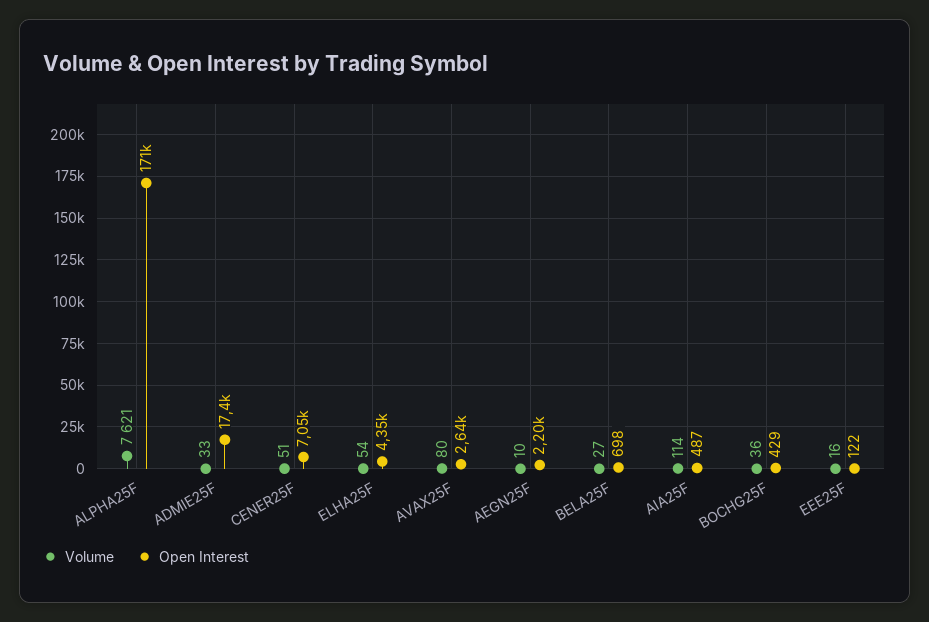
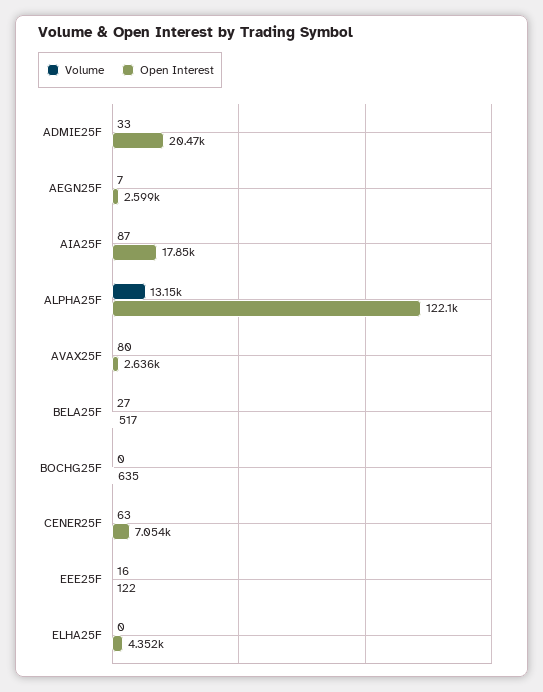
Volume, ALPHA25F: 7621 -> 13150
Open Interest, ALPHA25F: 171000 -> 122100
Open Interest, ADMIE25F: 17400 -> 20470
Volume, CENER25F: 51 -> 63
Volume, ELHA25F: 54 -> 0
Volume, AEGN25F: 10 -> 7
Open Interest, AEGN25F: 2200 -> 2599
Open Interest, BELA25F: 698 -> 517
Volume, AIA25F: 114 -> 87
Open Interest, AIA25F: 487 -> 17850
Volume, BOCHG25F: 36 -> 0
Open Interest, BOCHG25F: 429 -> 635

